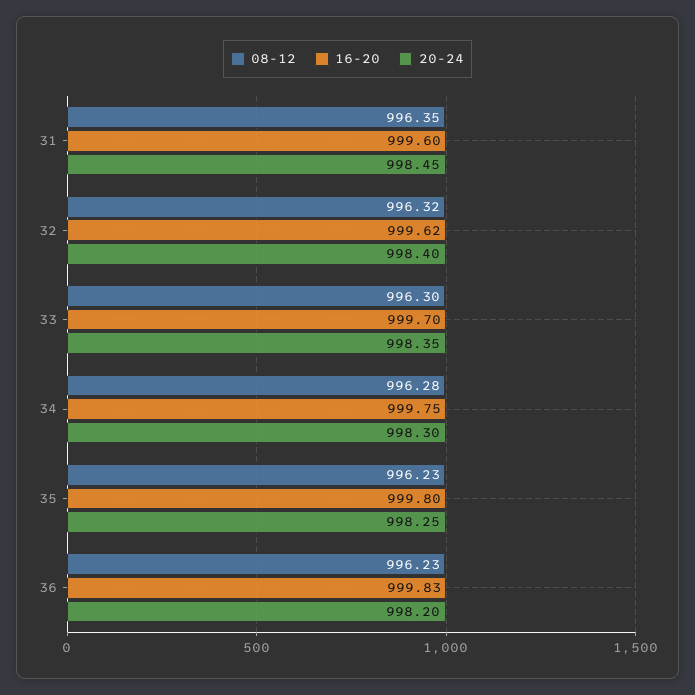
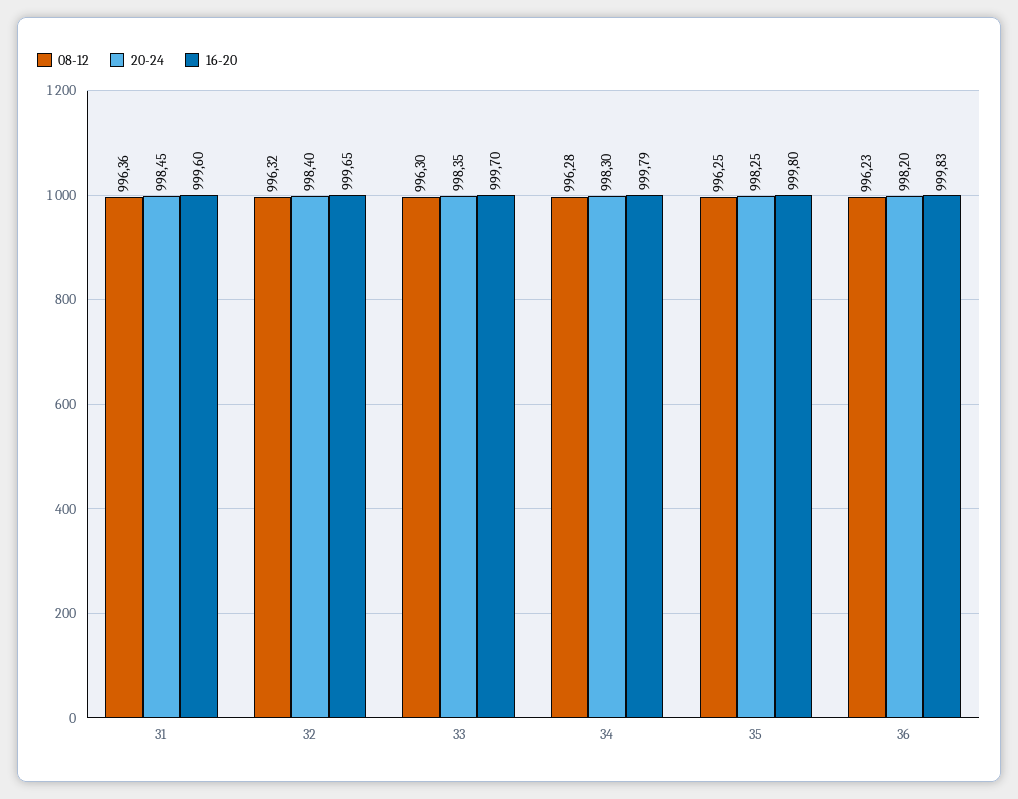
08-12, 31: 996.35 -> 996.36
16-20, 32: 999.62 -> 999.65
16-20, 34: 999.75 -> 999.79
08-12, 35: 996.23 -> 996.25

